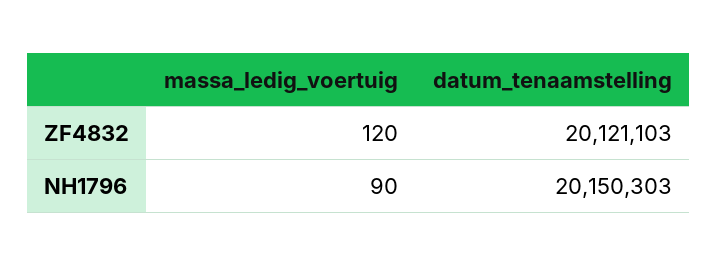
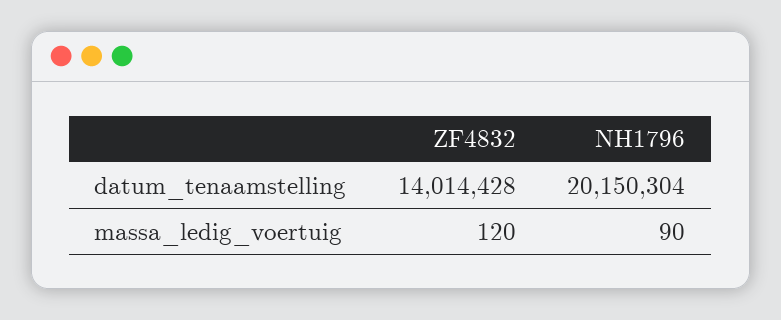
datum_tenaamstelling, ZF4832: 20121103 -> 14014428
datum_tenaamstelling, NH1796: 20150303 -> 20150304

